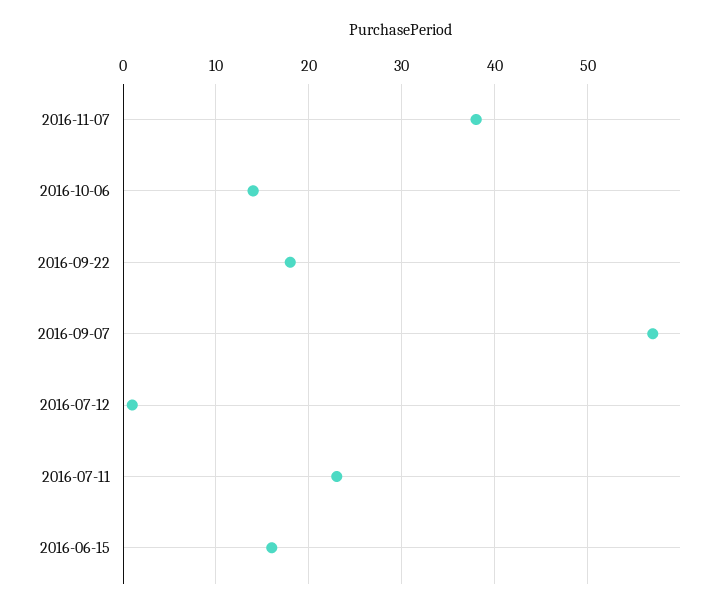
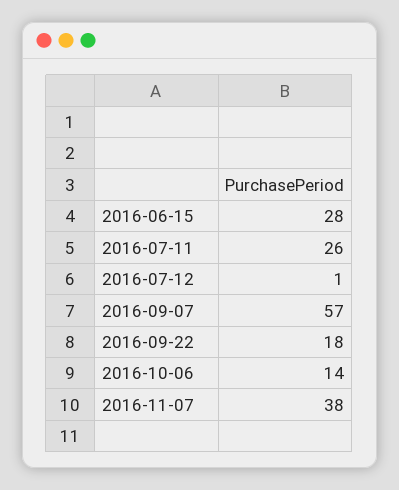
2016-07-11: 23 -> 26
2016-06-15: 16 -> 28

